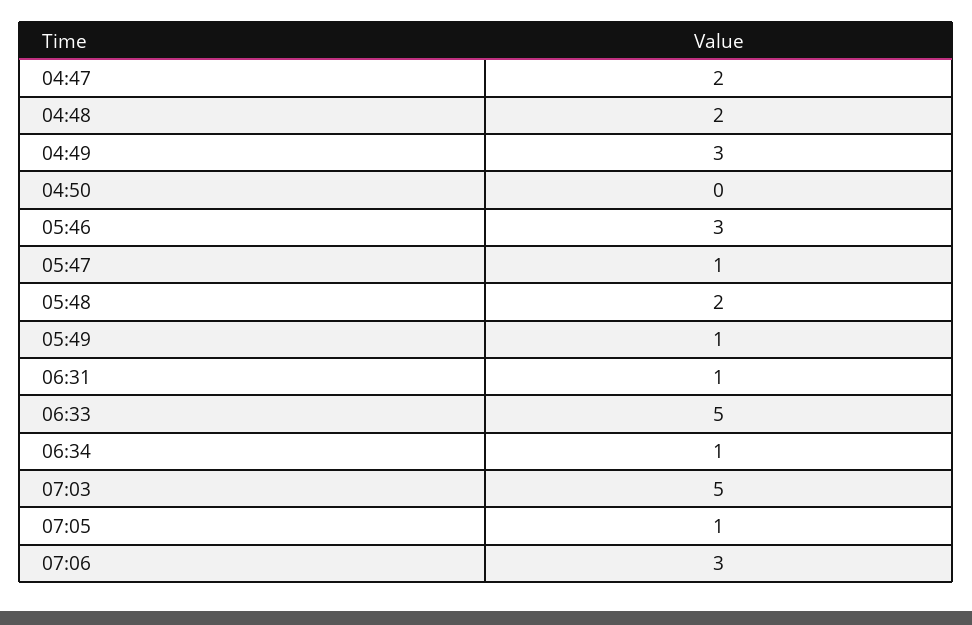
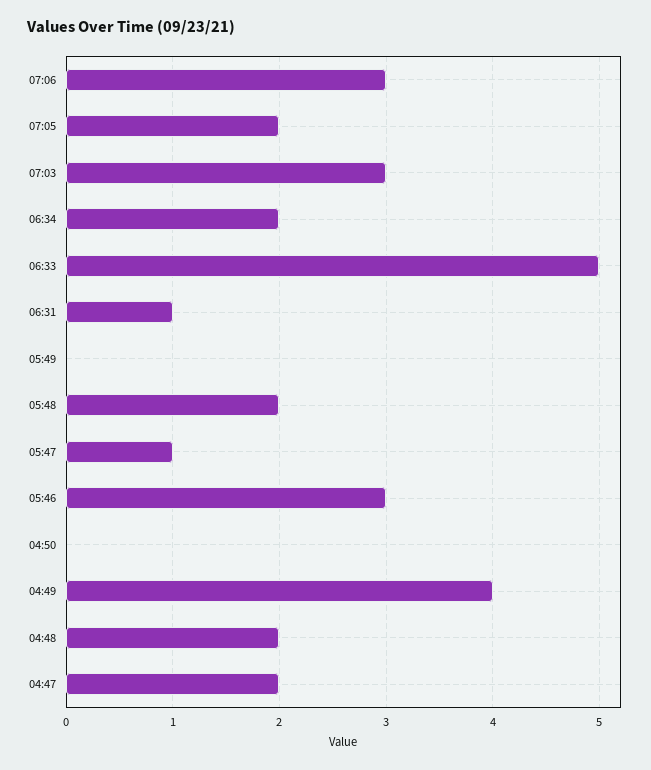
04:49: 3 -> 4
05:49: 1 -> 0
06:34: 1 -> 2
07:03: 5 -> 3
07:05: 1 -> 2

